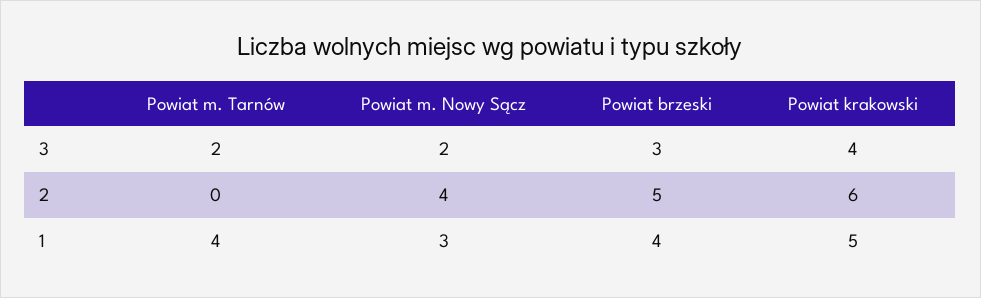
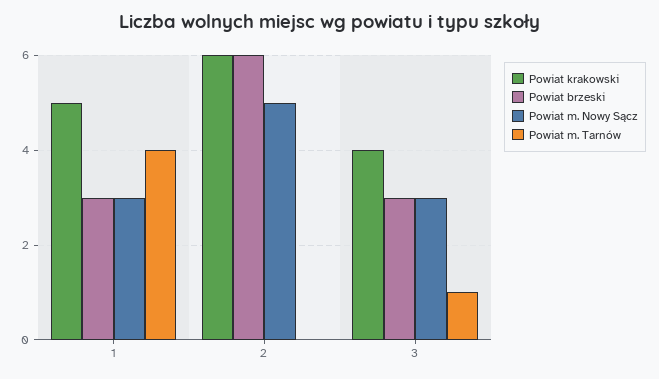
Powiat m. Tarnów, 3: 2 -> 1
Powiat m. Nowy Sącz, 3: 2 -> 3
Powiat m. Nowy Sącz, 2: 4 -> 5
Powiat brzeski, 2: 5 -> 6
Powiat brzeski, 1: 4 -> 3

